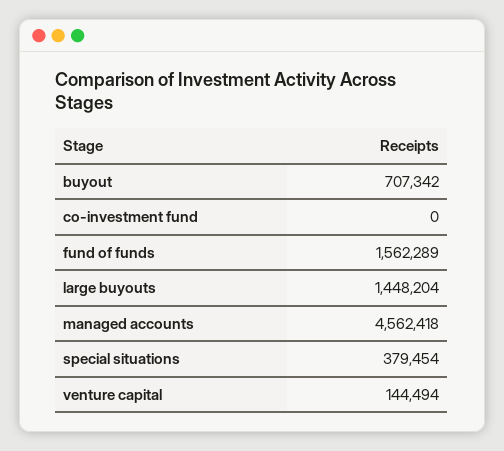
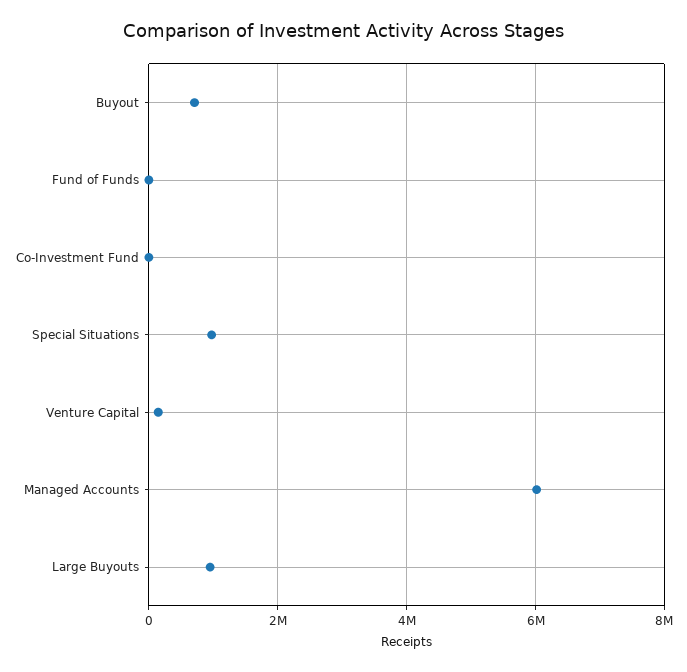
fund of funds: 1562289 -> 0
large buyouts: 1448204 -> 1000000
managed accounts: 4562418 -> 6000000
special situations: 379454 -> 1000000

